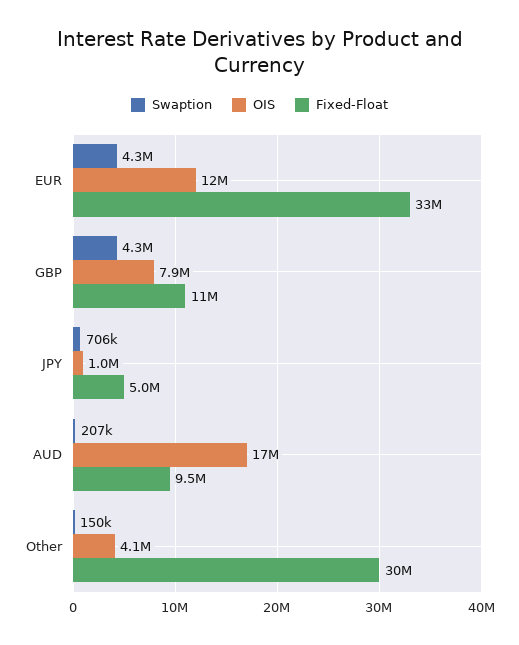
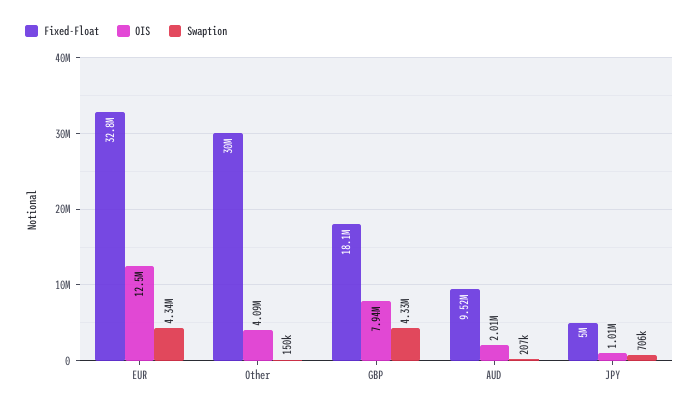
Fixed-Float, GBP: 11000000 -> 18100000
OIS, AUD: 17000000 -> 2010000

